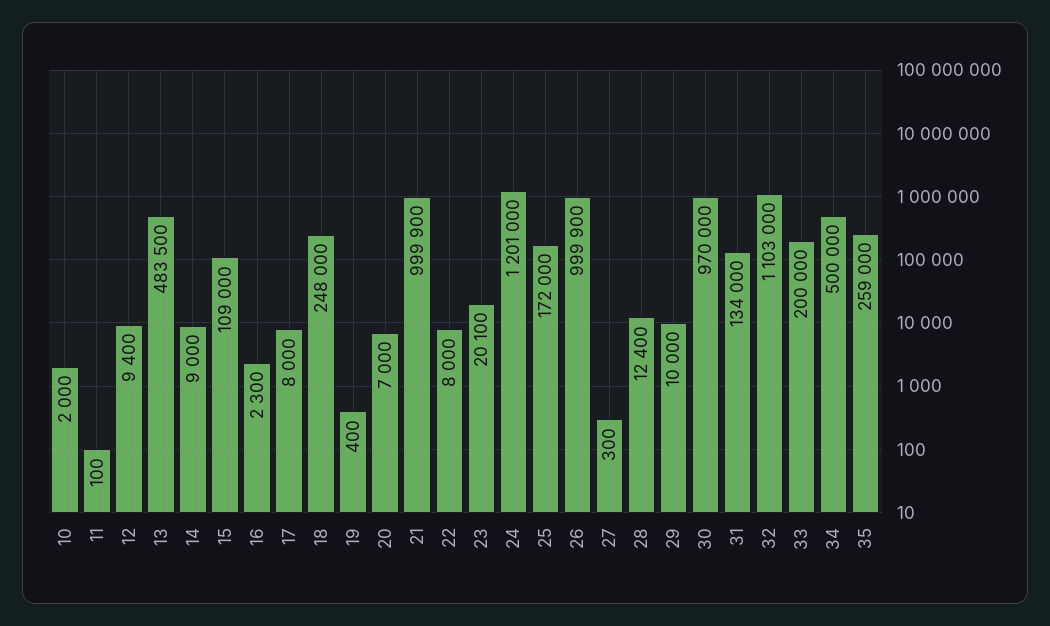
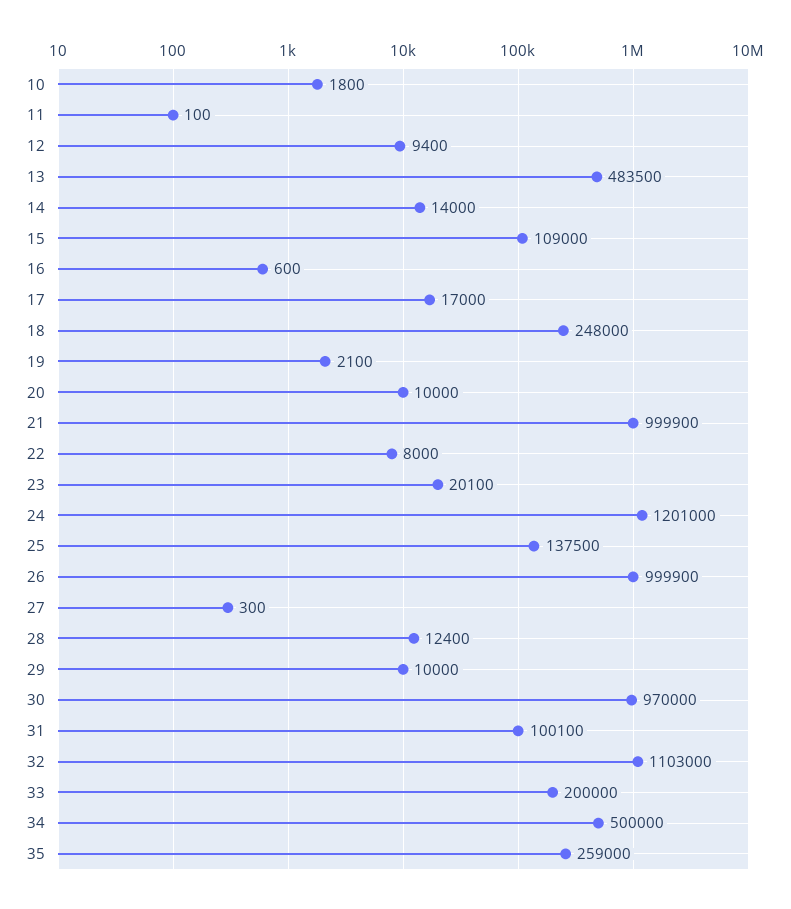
10: 2000 -> 1800
14: 9000 -> 14000
16: 2300 -> 600
17: 8000 -> 17000
19: 400 -> 2100
20: 7000 -> 10000
25: 172000 -> 137500
31: 134000 -> 100100

